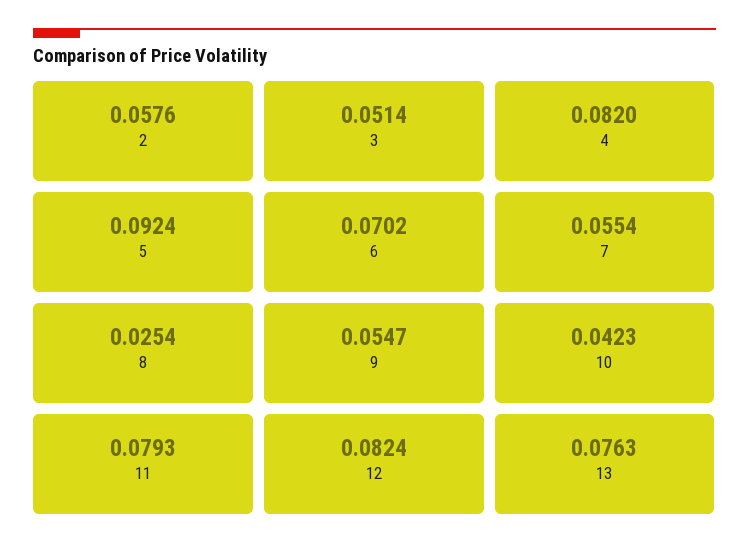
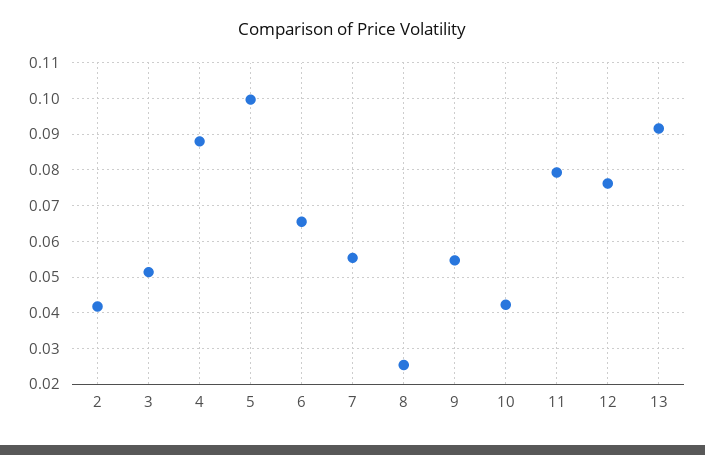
2: 0.0576 -> 0.042
4: 0.082 -> 0.088
5: 0.0924 -> 0.1
6: 0.0702 -> 0.066
12: 0.0824 -> 0.076
13: 0.0763 -> 0.092

